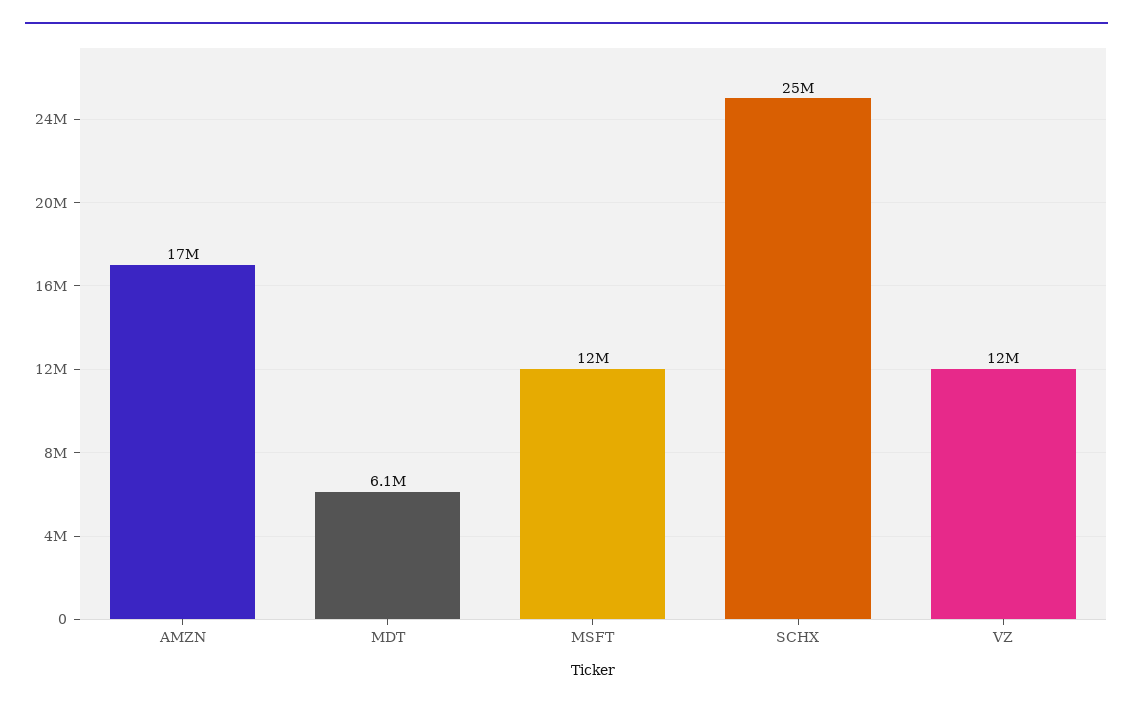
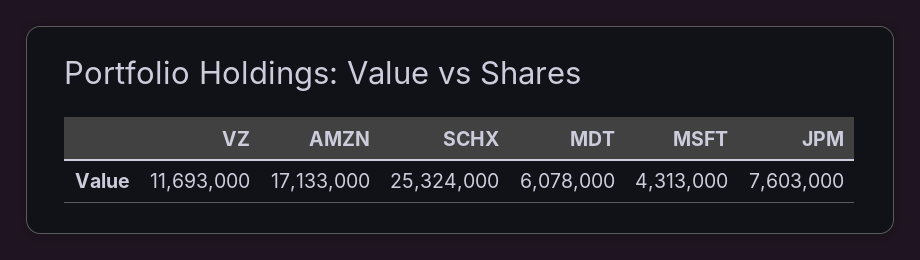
MSFT: 12000000 -> 4313000
JPM: none -> 7603000

